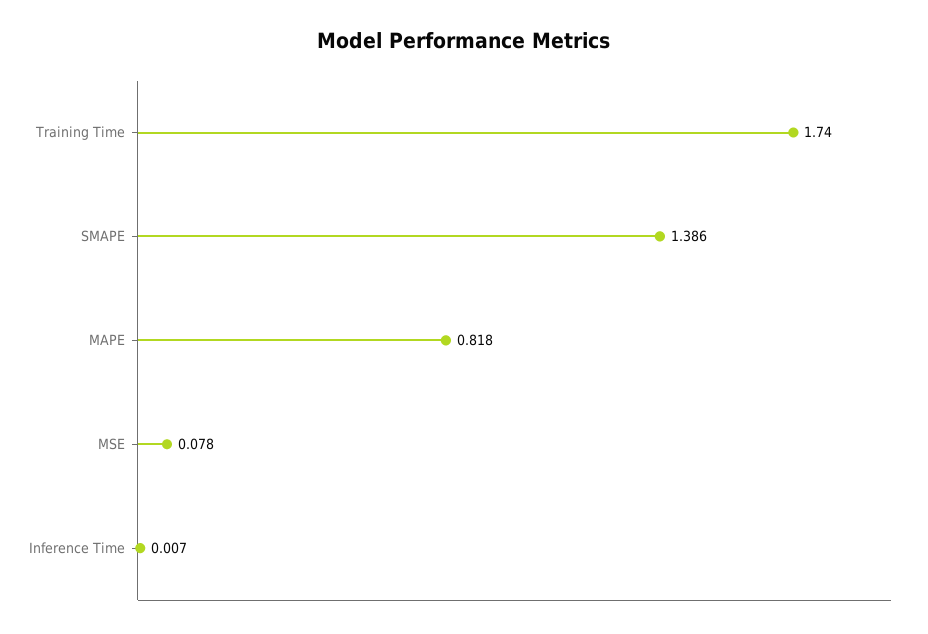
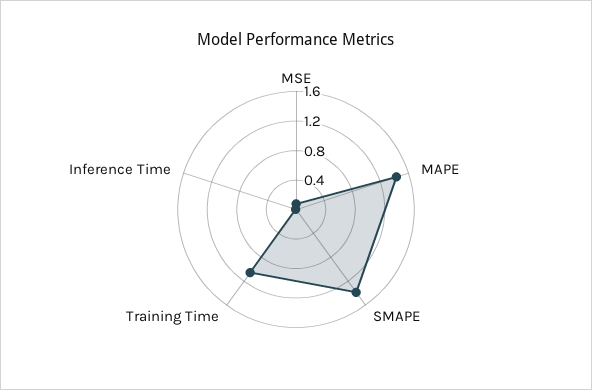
Training Time: 1.74 -> 1
MAPE: 0.818 -> 1.4

